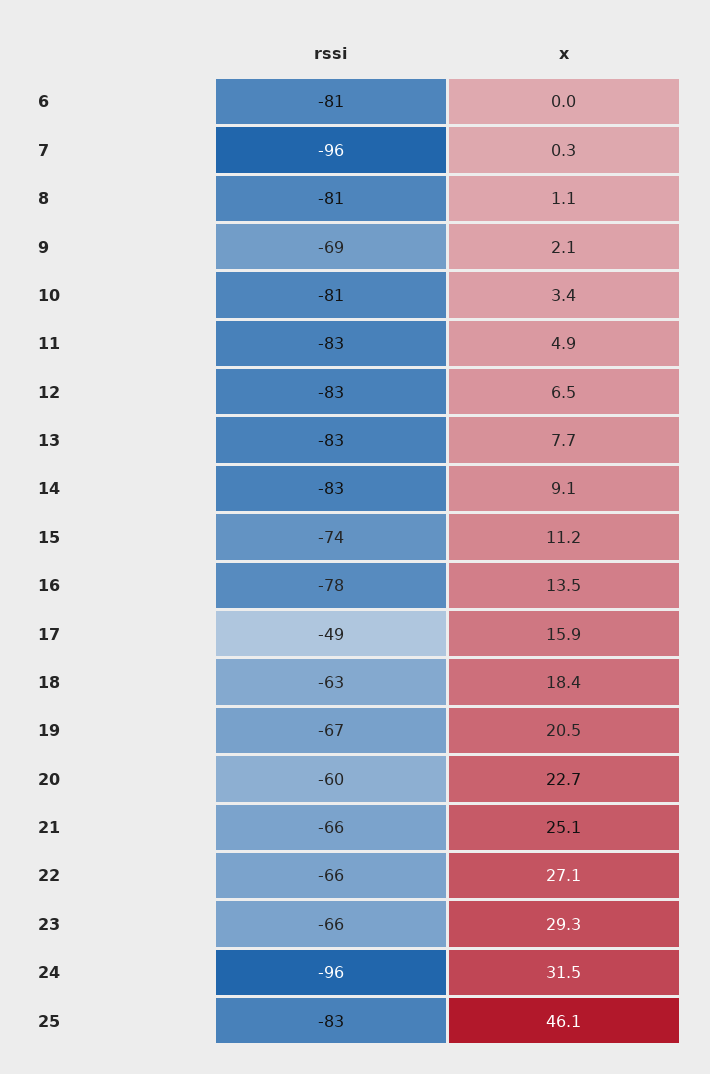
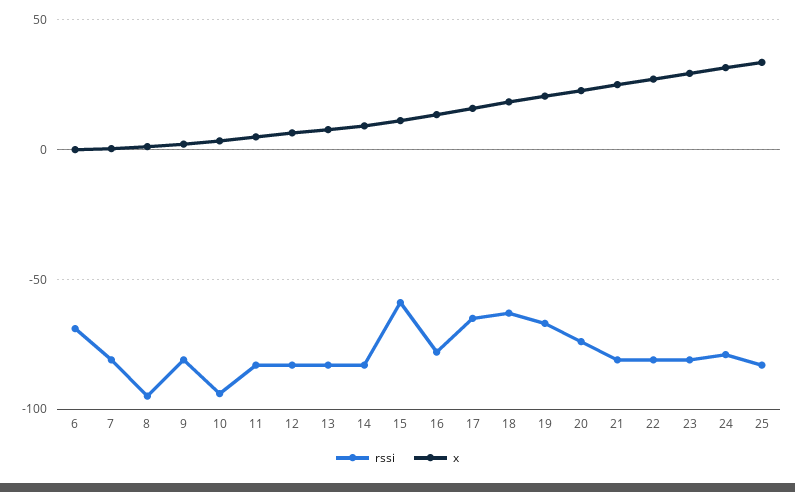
rssi, 6: -81 -> -70
rssi, 7: -96 -> -80
rssi, 8: -81 -> -95
rssi, 9: -69 -> -80
rssi, 10: -81 -> -95
rssi, 15: -74 -> -60
rssi, 17: -49 -> -65
rssi, 20: -60 -> -75
rssi, 21: -66 -> -80
rssi, 22: -66 -> -80
rssi, 23: -66 -> -80
rssi, 24: -96 -> -80
x, 25: 46.1 -> 35

